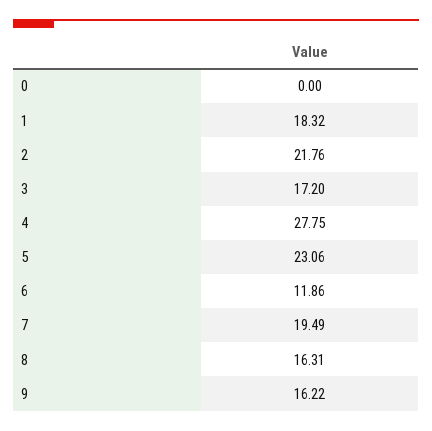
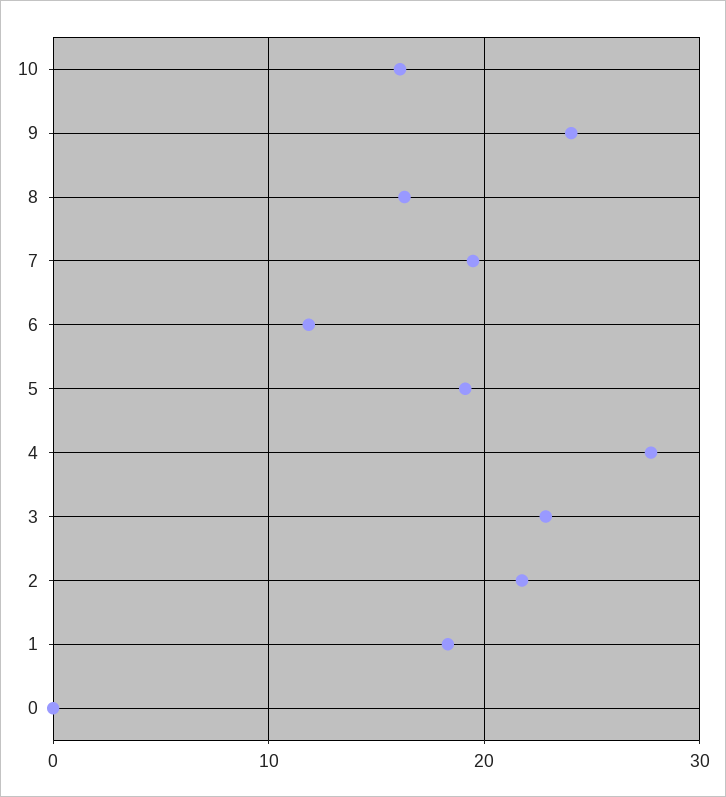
3: 17.2 -> 23
5: 23.06 -> 19
9: 16.22 -> 24
10: none -> 16

